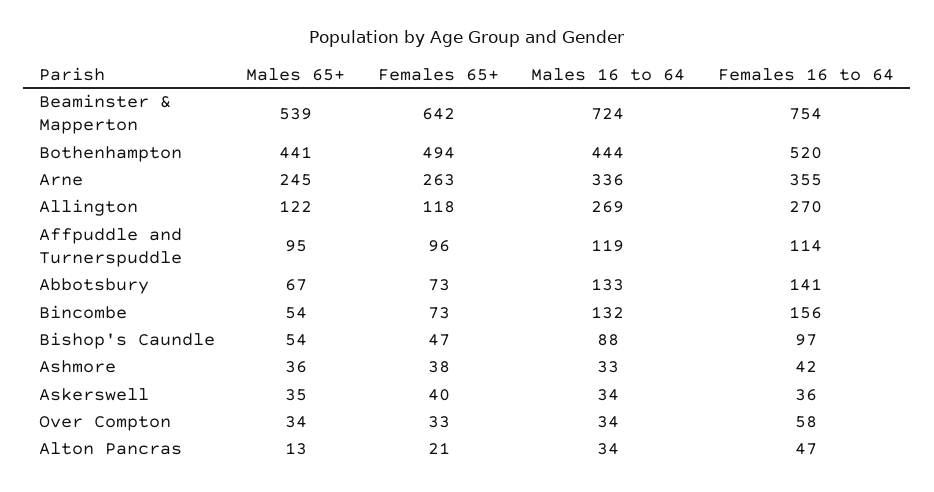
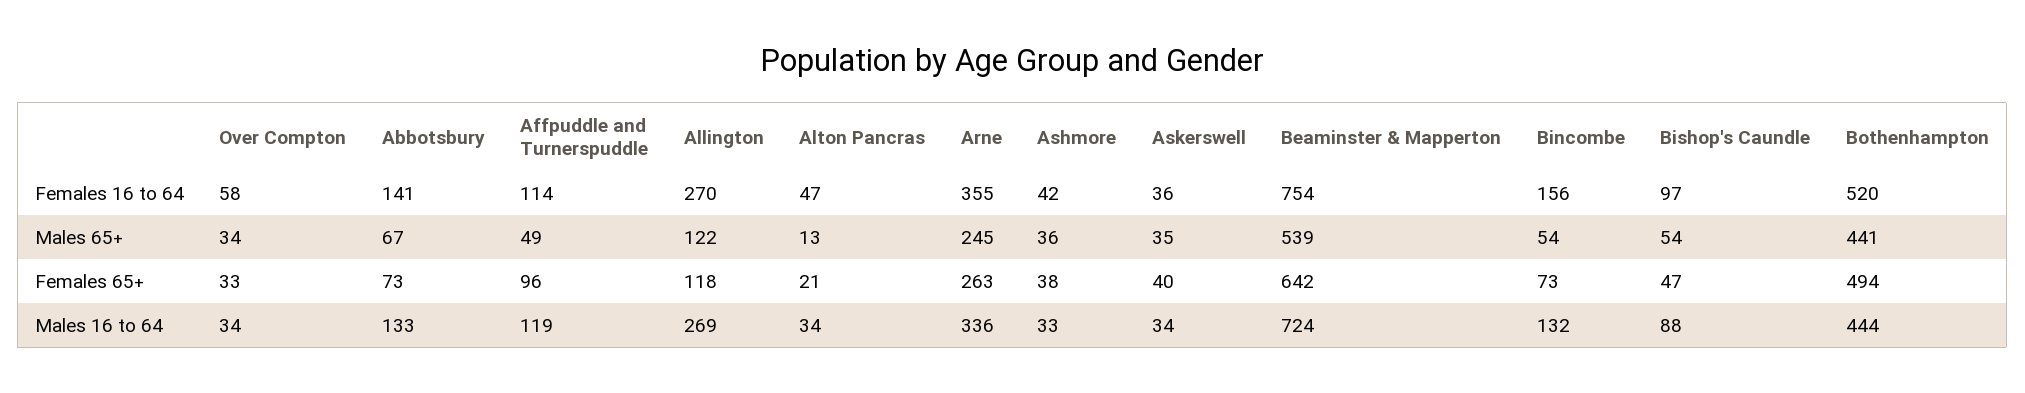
Males 65+, Affpuddle and Turnerspuddle: 95 -> 49

